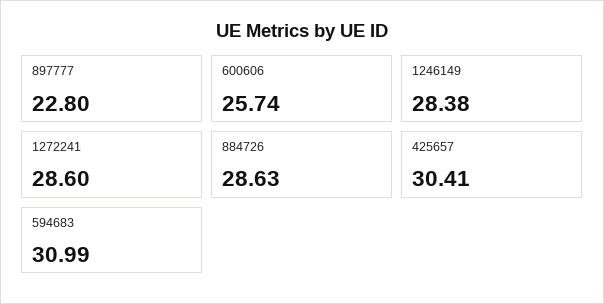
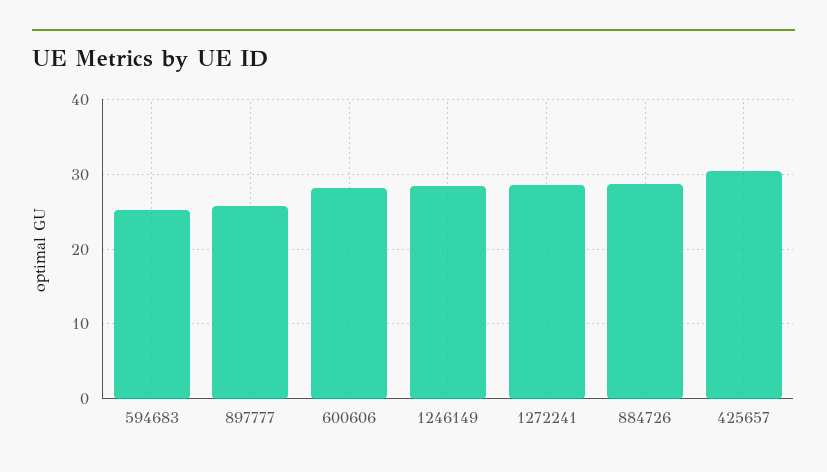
897777: 22.8 -> 26
600606: 25.74 -> 28
594683: 30.99 -> 25

